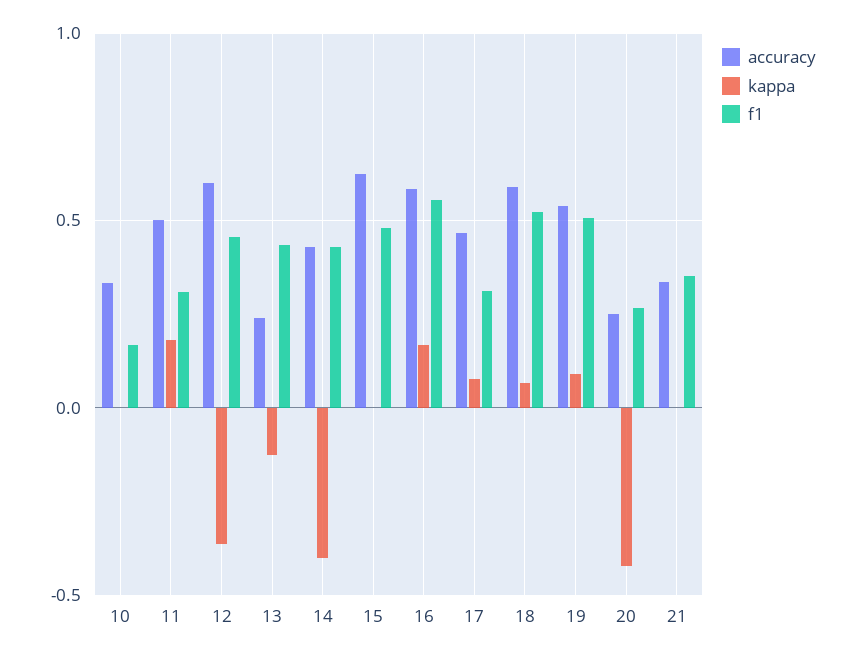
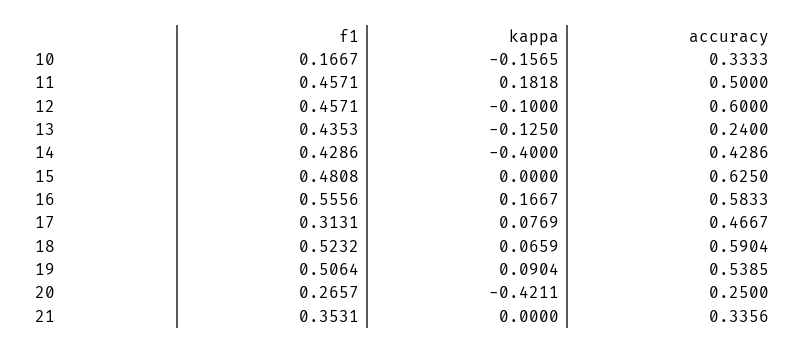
kappa, 10: 0 -> -0.1565
f1, 11: 0.3 -> 0.4571
kappa, 12: -0.35 -> -0.1

